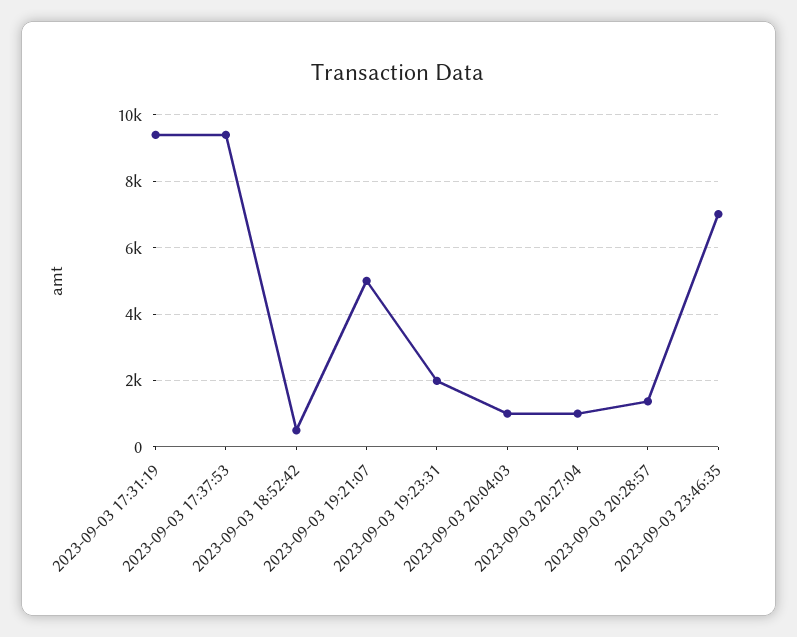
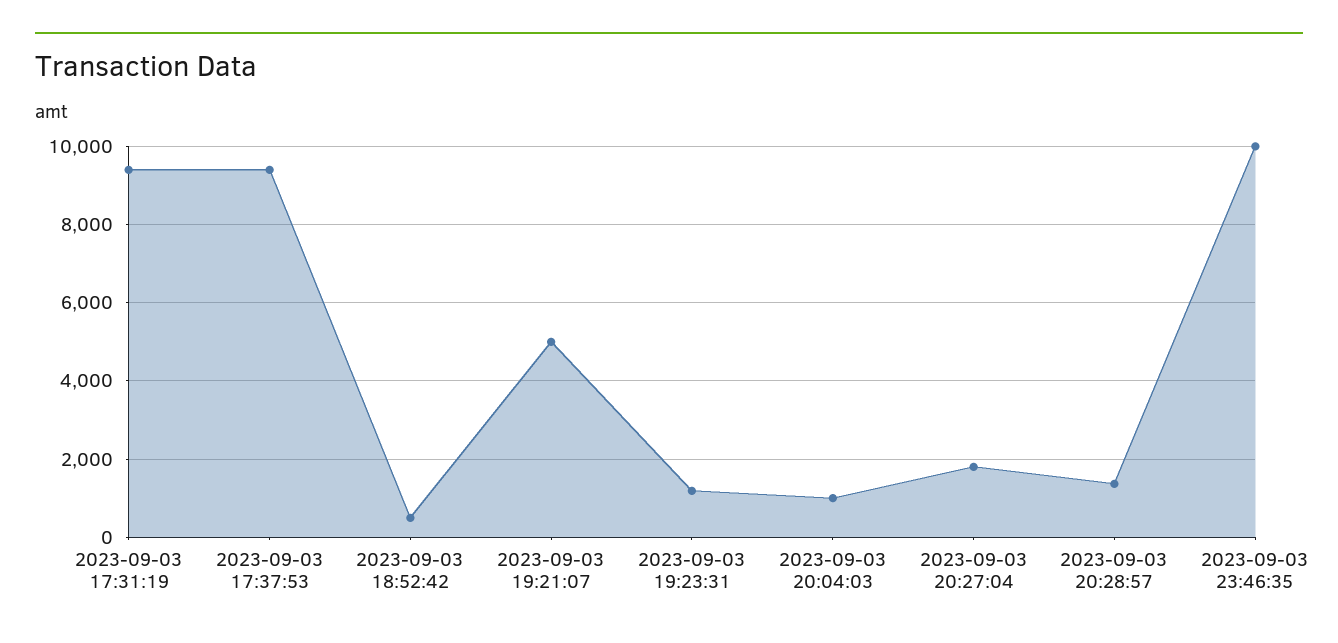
2023-09-03 19:23:31: 2000 -> 1200
2023-09-03 20:27:04: 1000 -> 1800
2023-09-03 23:46:35: 7000 -> 10000

